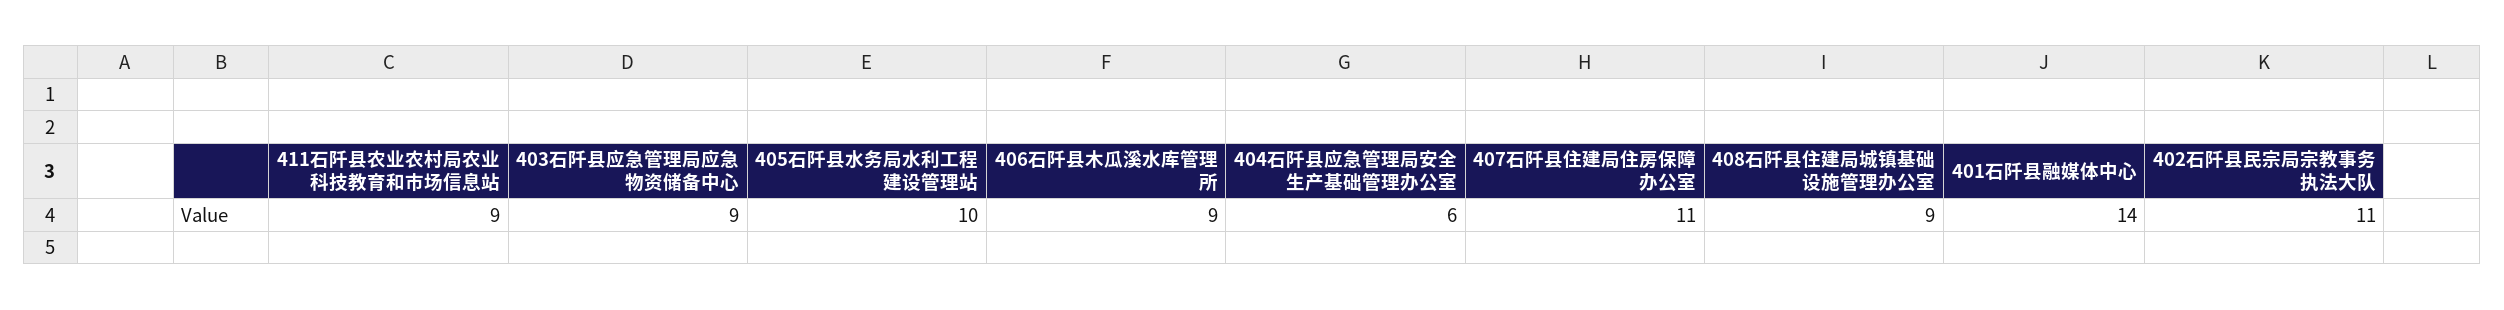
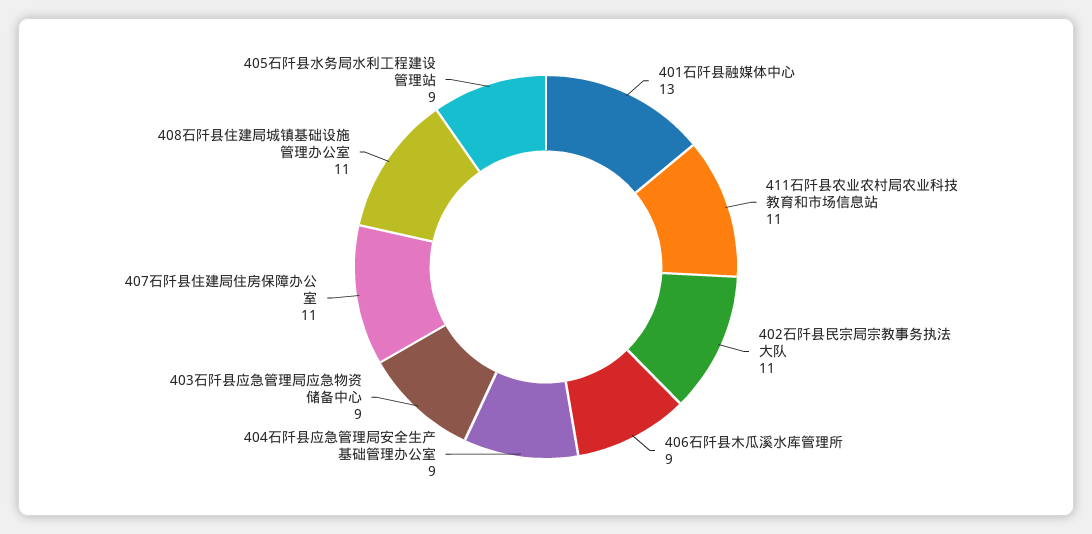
411石阡县农业农村局农业科技教育和市场信息站: 9 -> 11
405石阡县水务局水利工程建设管理站: 10 -> 9
404石阡县应急管理局安全生产基础管理办公室: 6 -> 9
408石阡县住建局城镇基础设施管理办公室: 9 -> 11
401石阡县融媒体中心: 14 -> 13

